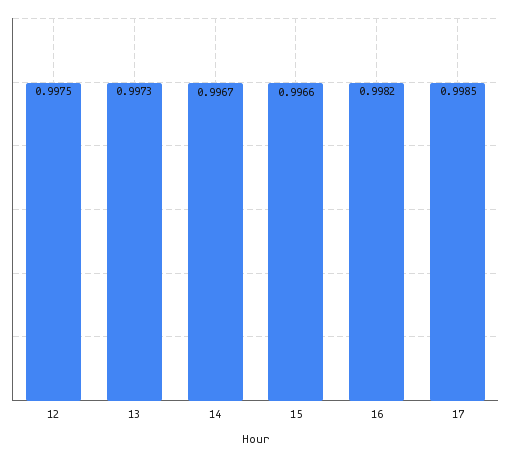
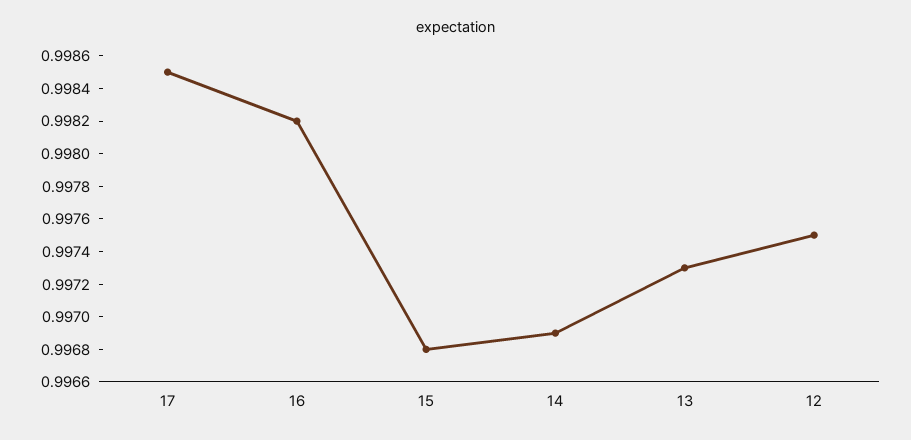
14: 0.9967 -> 0.9969
15: 0.9966 -> 0.9968

